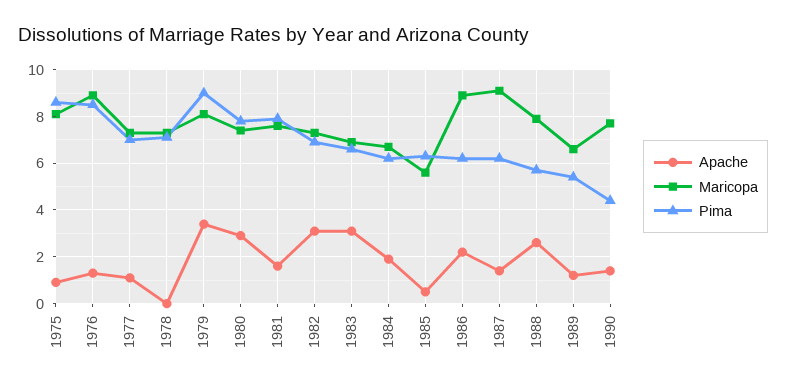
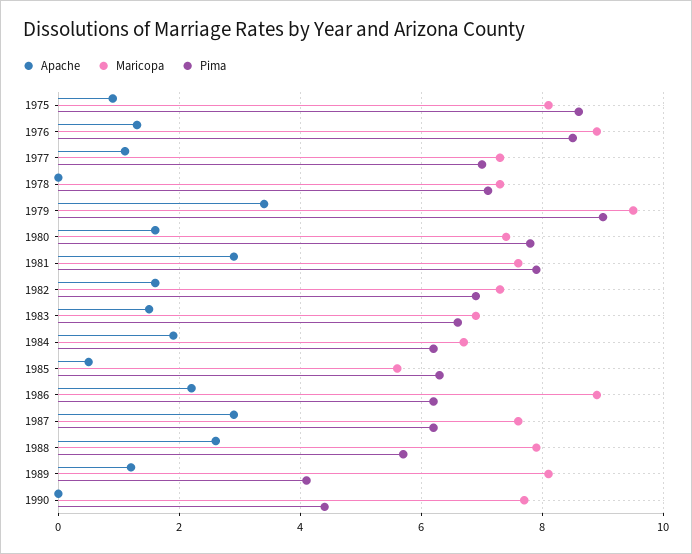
Maricopa, 1979: 8 -> 9.5
Apache, 1980: 3 -> 1.5
Apache, 1981: 1.5 -> 3
Apache, 1982: 3 -> 1.5
Apache, 1983: 3 -> 1.5
Apache, 1987: 1.5 -> 3
Maricopa, 1987: 9 -> 7.5
Maricopa, 1989: 6.5 -> 8
Pima, 1989: 5.5 -> 4
Apache, 1990: 1.5 -> 0

